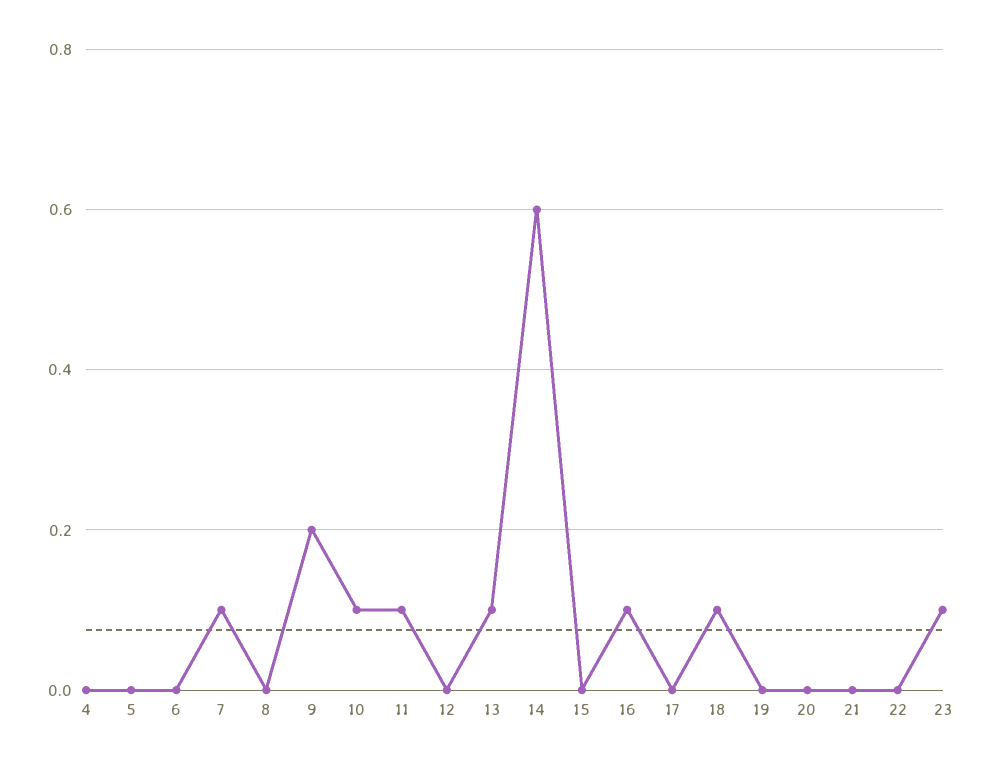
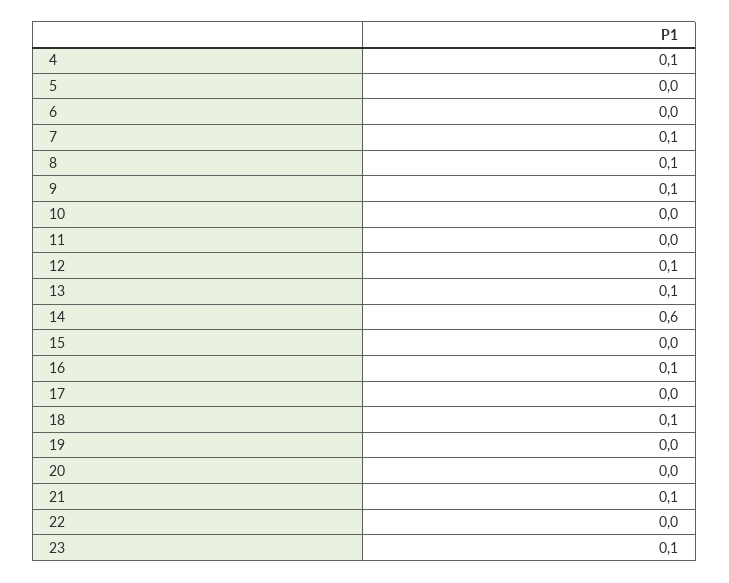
4: 0 -> 0.1
8: 0 -> 0.1
9: 0.2 -> 0.1
10: 0.1 -> 0
11: 0.1 -> 0
12: 0 -> 0.1
21: 0 -> 0.1

